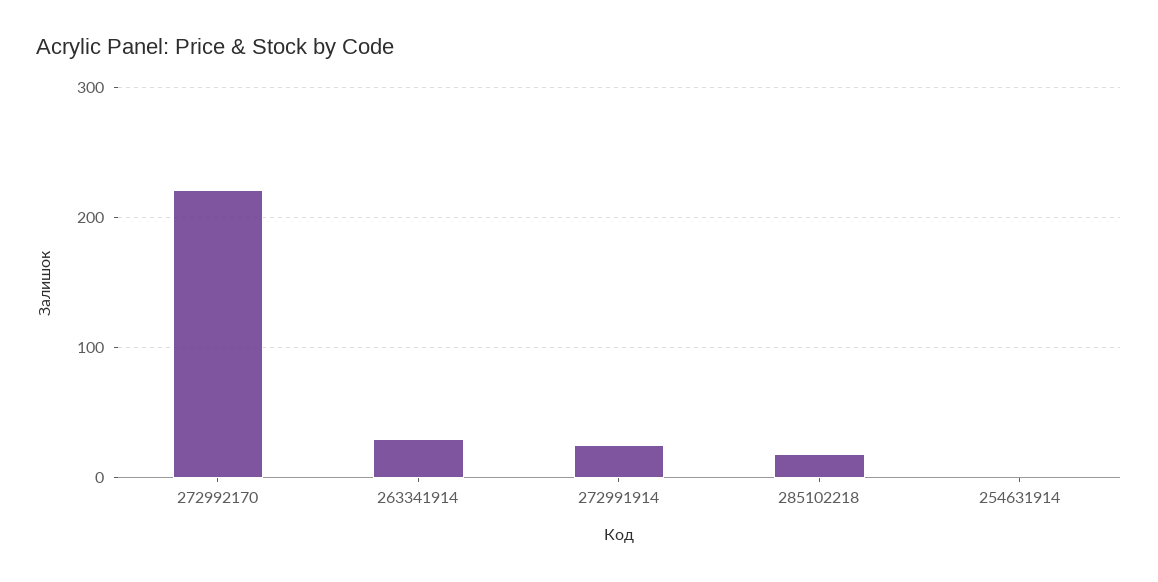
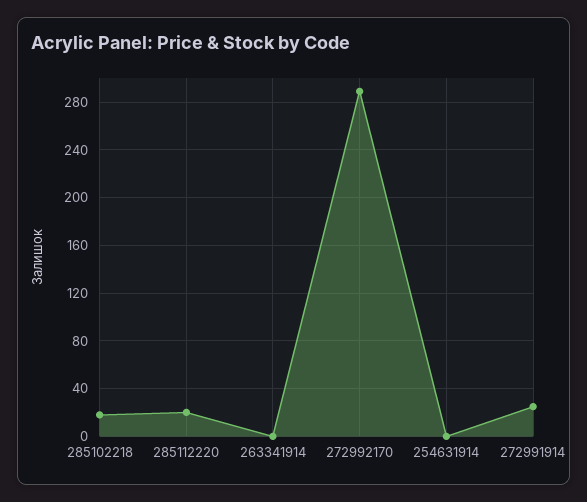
272992170: 220 -> 290
263341914: 30 -> 0
285112220: none -> 20

